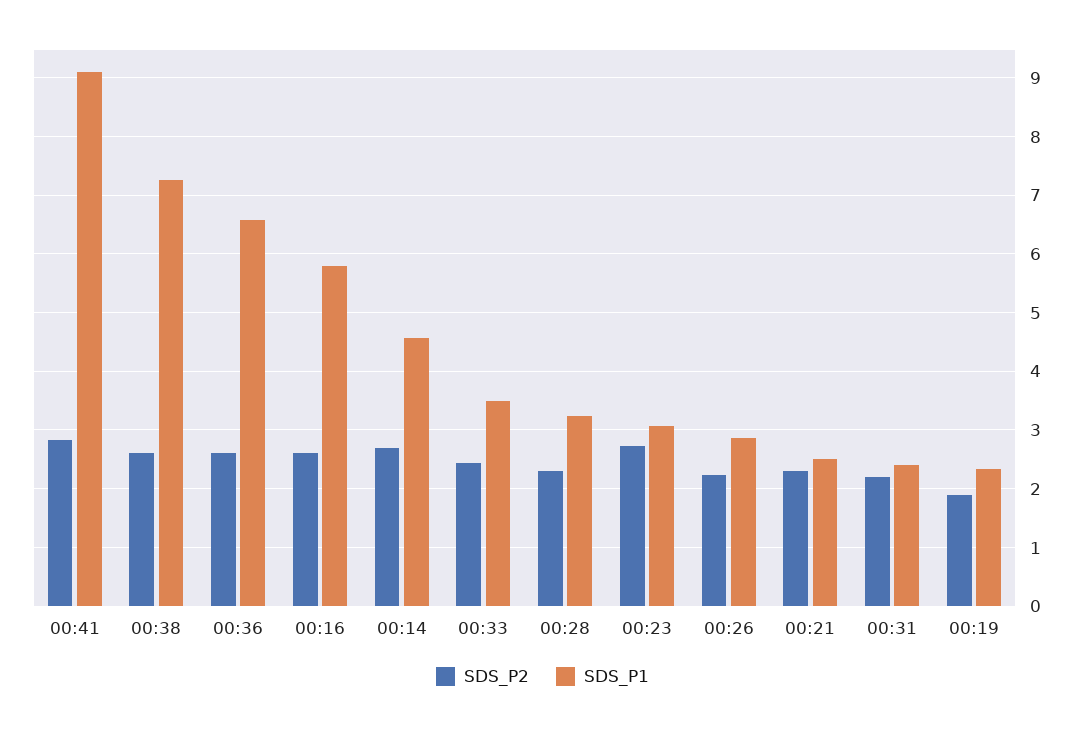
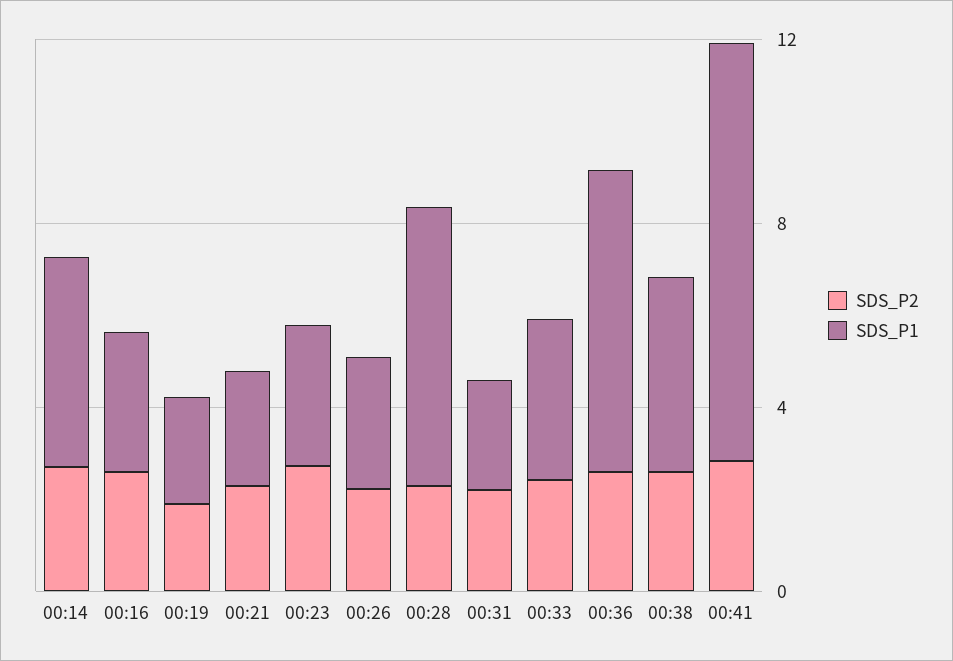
SDS_P1, 00:38: 7.2 -> 4
SDS_P1, 00:16: 5.8 -> 3
SDS_P1, 00:28: 3.2 -> 6

